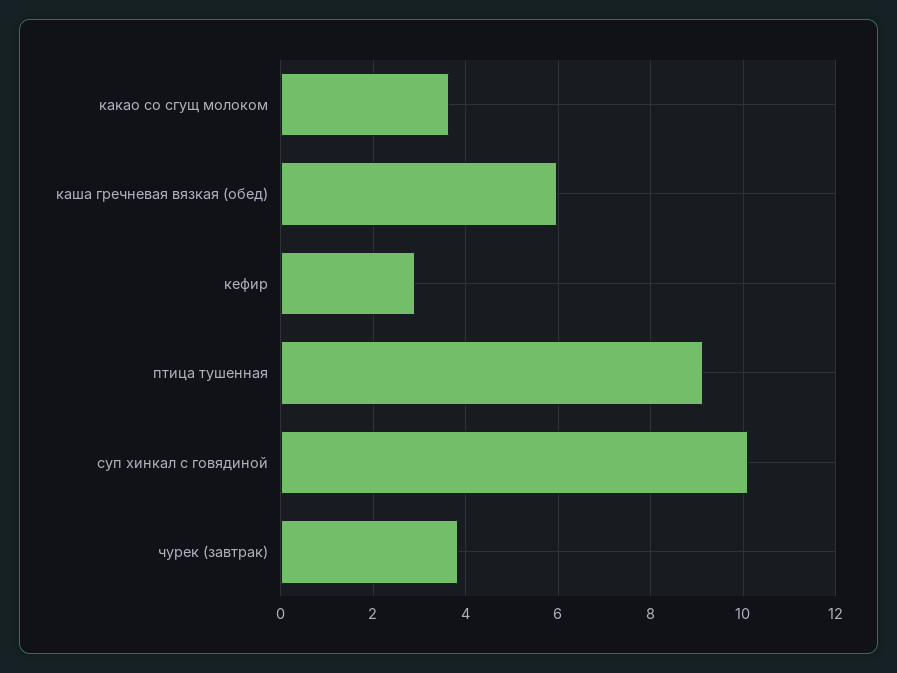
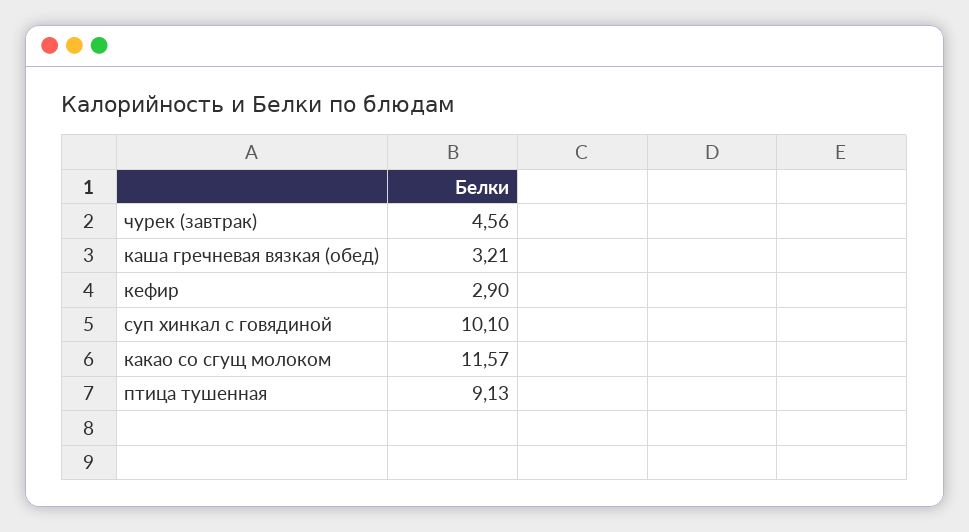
какао со сгущ молоком: 3.6 -> 11.57
каша гречневая вязкая (обед): 6 -> 3.21
чурек (завтрак): 3.8 -> 4.56

